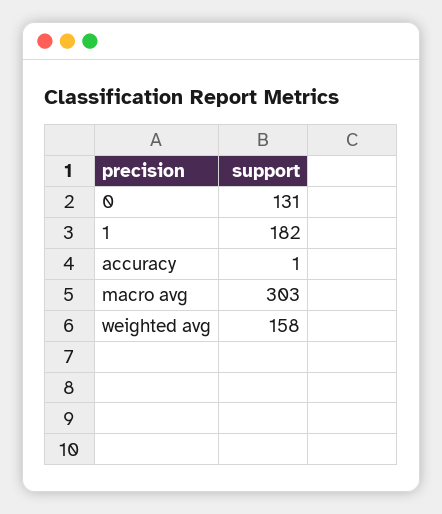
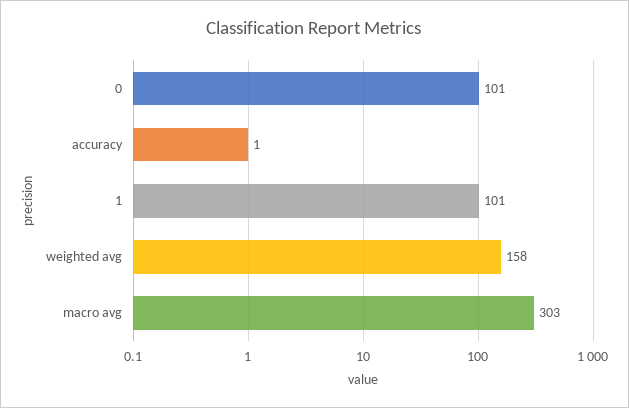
0: 131 -> 101
1: 182 -> 101

